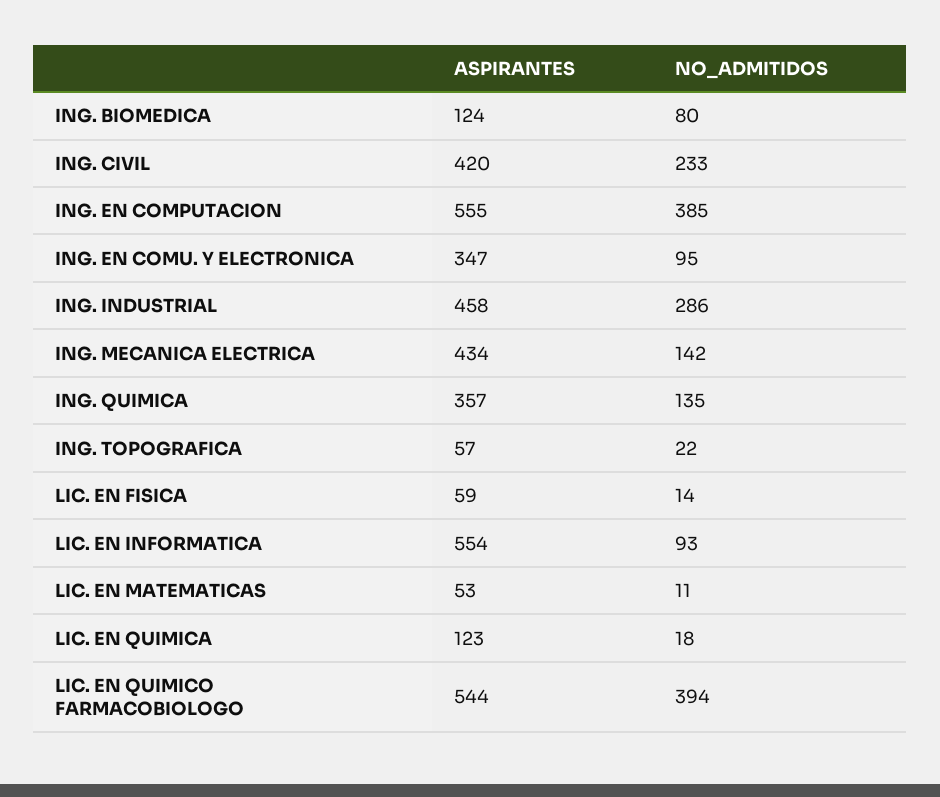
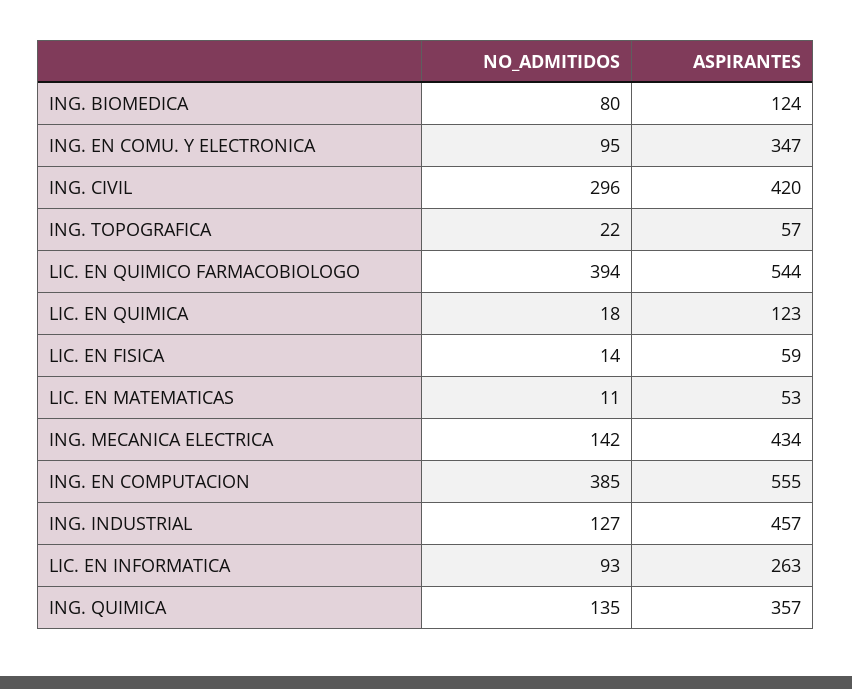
NO_ADMITIDOS, ING. CIVIL: 233 -> 296
ASPIRANTES, ING. INDUSTRIAL: 458 -> 457
NO_ADMITIDOS, ING. INDUSTRIAL: 286 -> 127
ASPIRANTES, LIC. EN INFORMATICA: 554 -> 263

